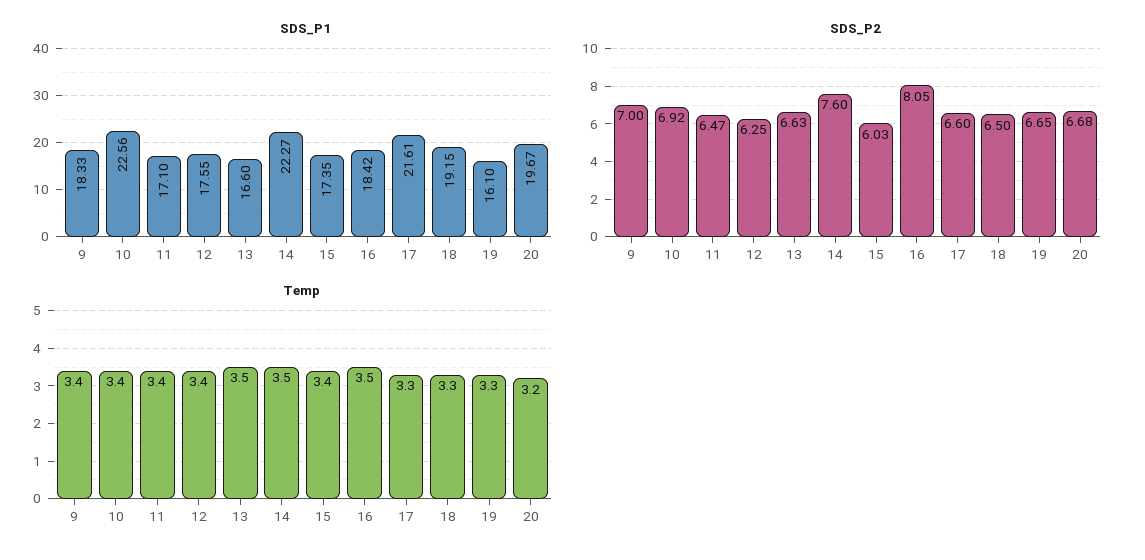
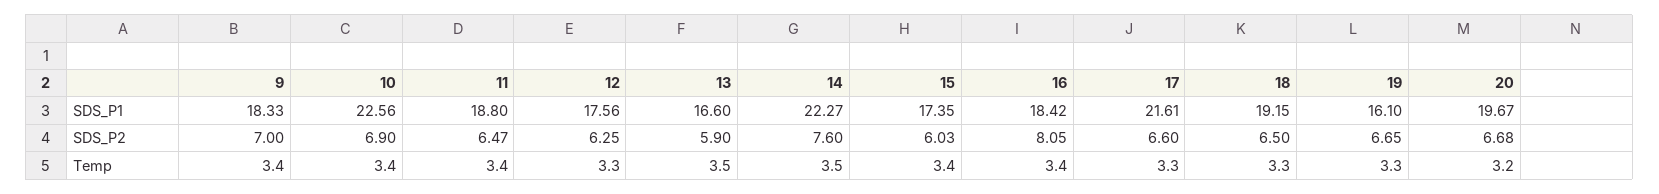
SDS_P1, 11: 17.1 -> 18.8
SDS_P1, 12: 17.55 -> 17.56
SDS_P2, 10: 6.92 -> 6.9
SDS_P2, 13: 6.63 -> 5.9
Temp, 12: 3.4 -> 3.3
Temp, 16: 3.5 -> 3.4

